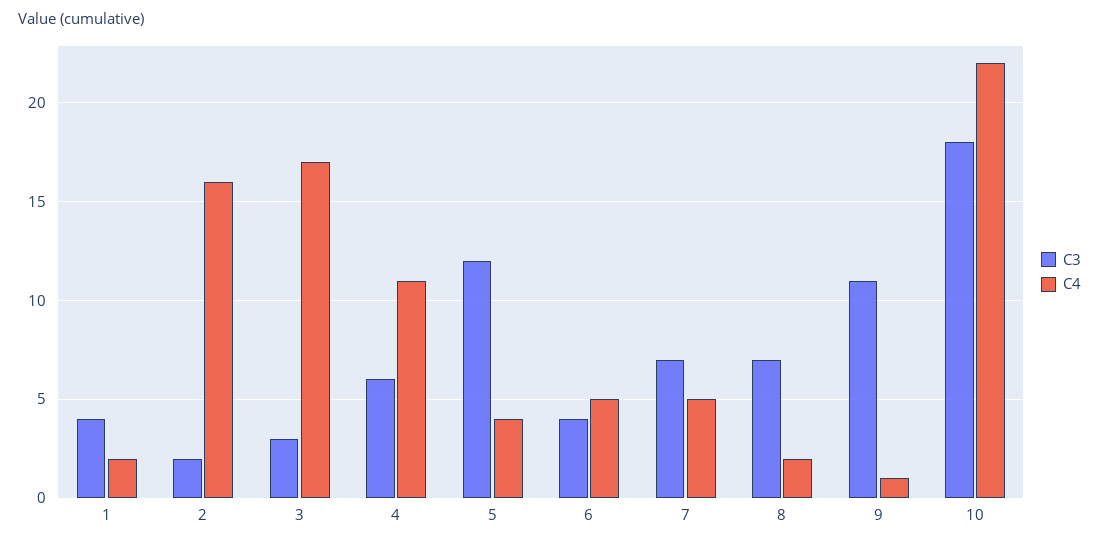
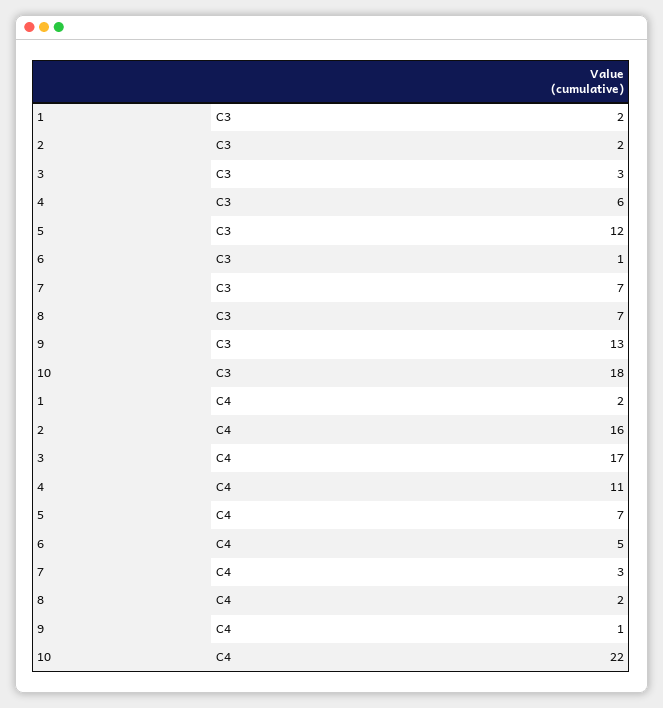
C3, 1: 4 -> 2
C4, 5: 4 -> 7
C3, 6: 4 -> 1
C4, 7: 5 -> 3
C3, 9: 11 -> 13

